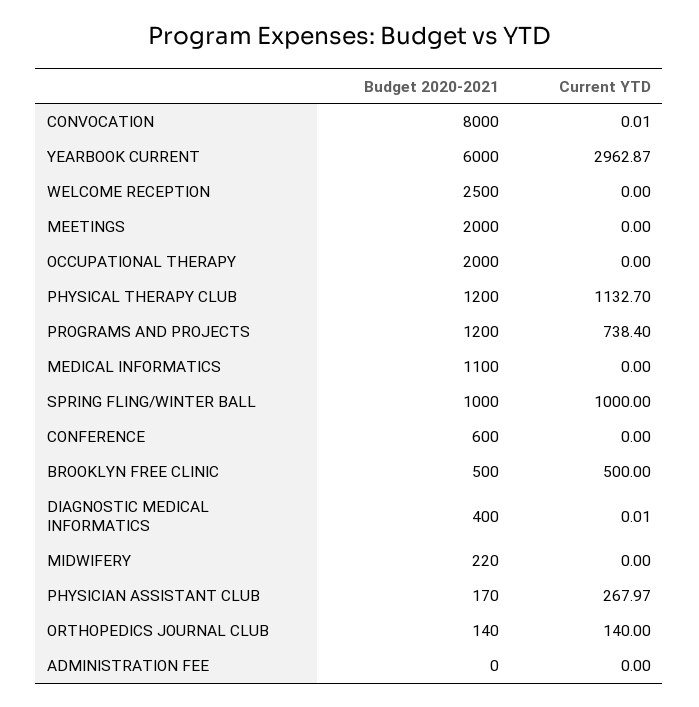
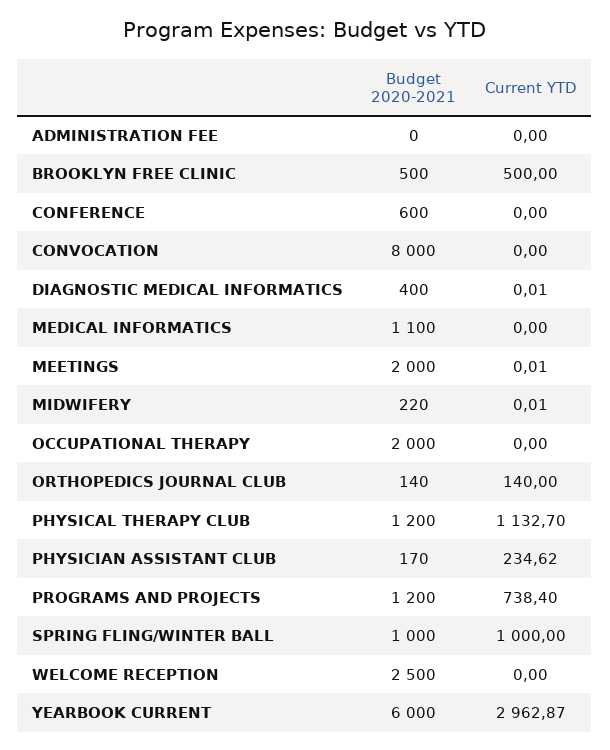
Current YTD, CONVOCATION: 0.01 -> 0
Current YTD, MEETINGS: 0 -> 0.01
Current YTD, MIDWIFERY: 0 -> 0.01
Current YTD, PHYSICIAN ASSISTANT CLUB: 267.97 -> 234.62

